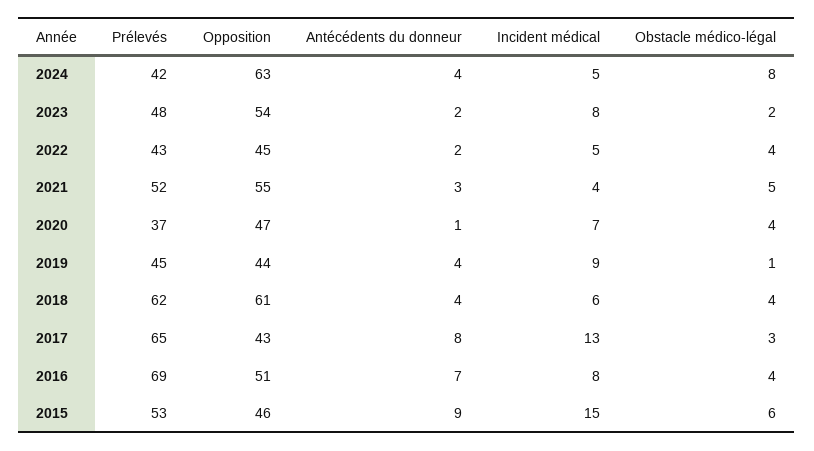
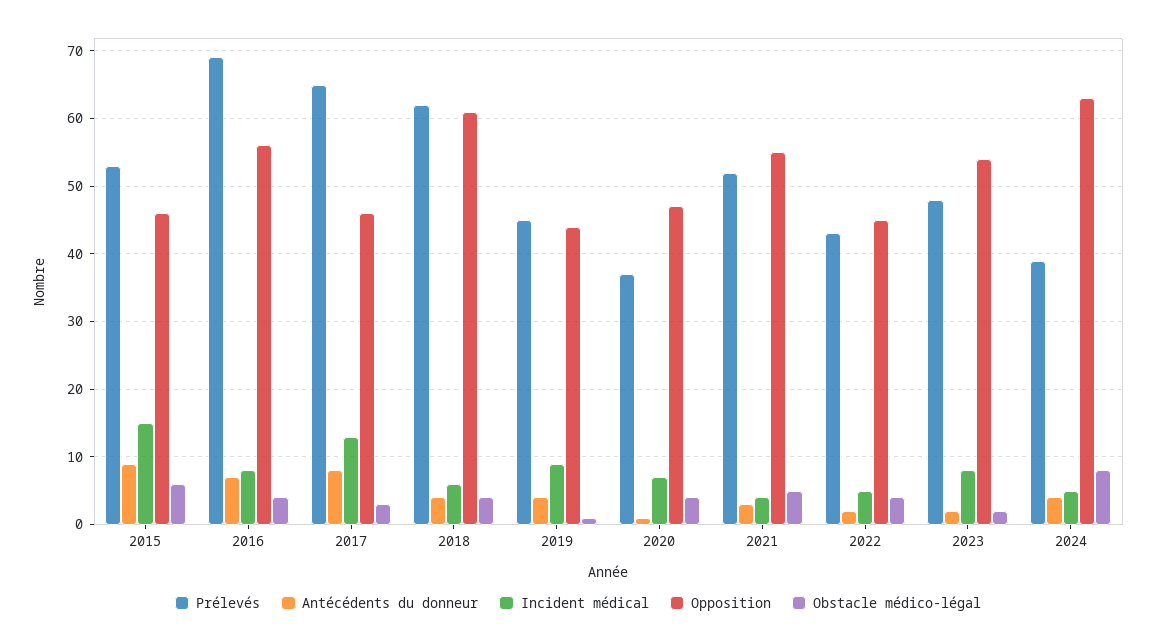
Prélevés, 2024: 42 -> 39
Opposition, 2017: 43 -> 46
Opposition, 2016: 51 -> 56

